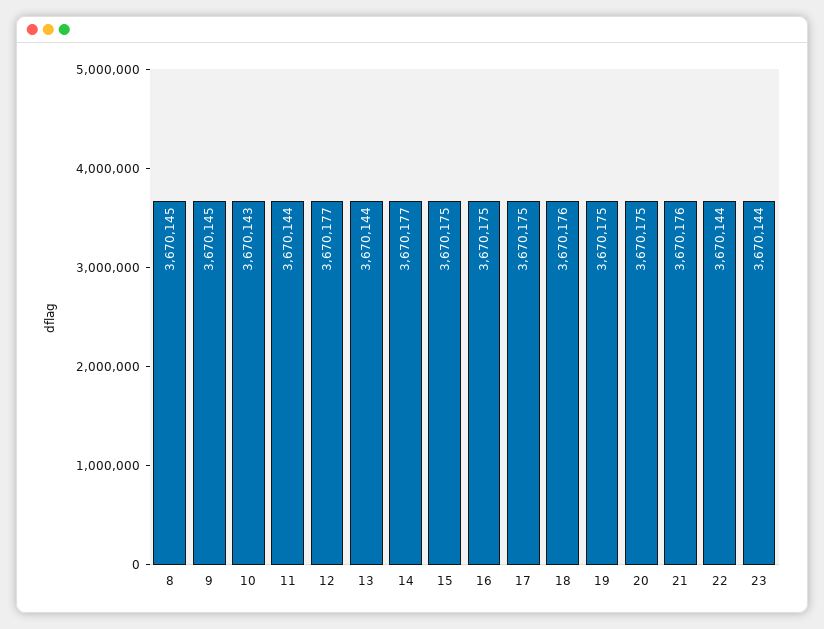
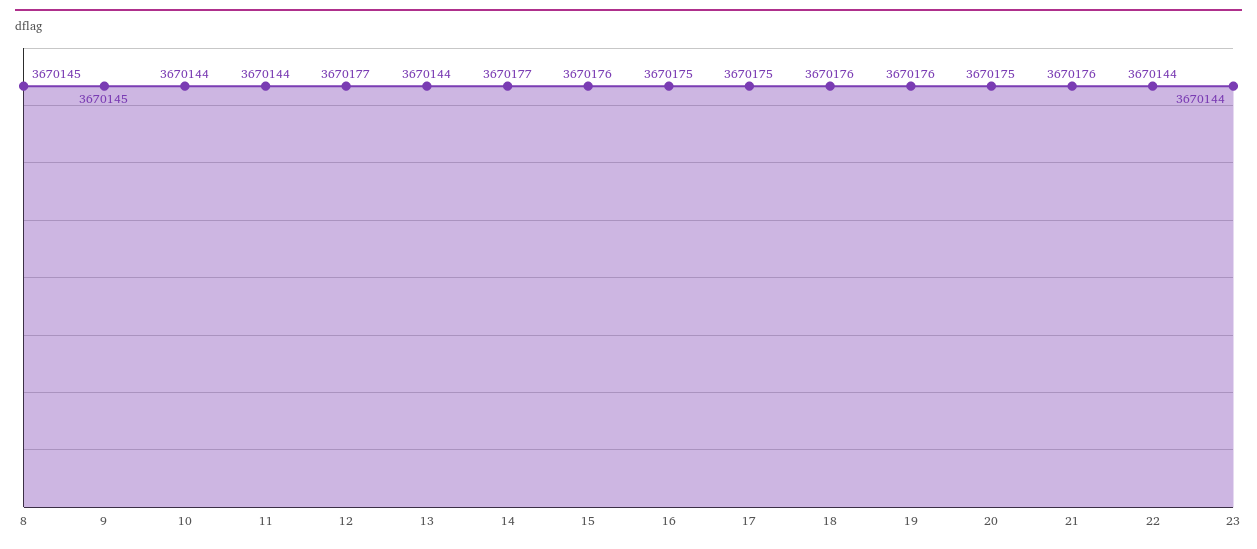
10: 3670143 -> 3670144
15: 3670175 -> 3670176
19: 3670175 -> 3670176

